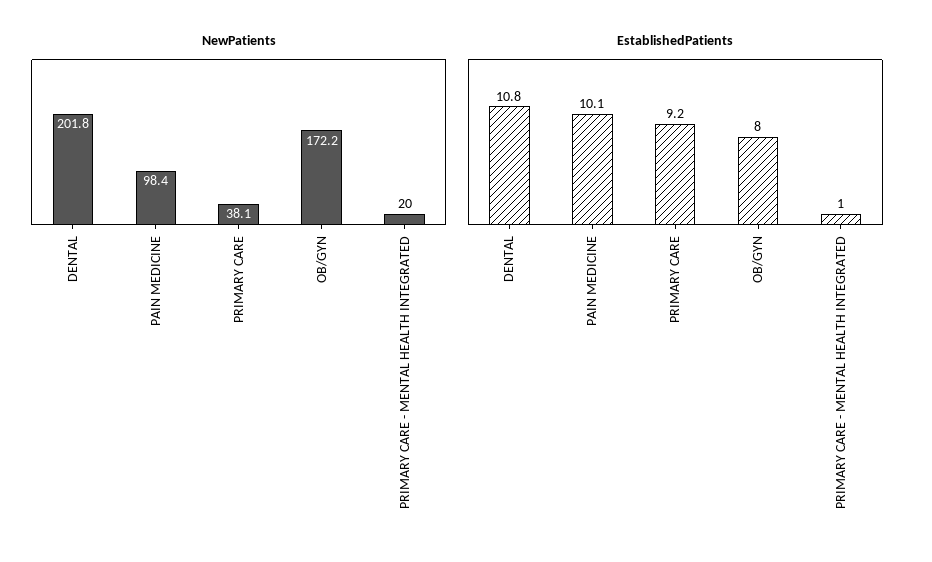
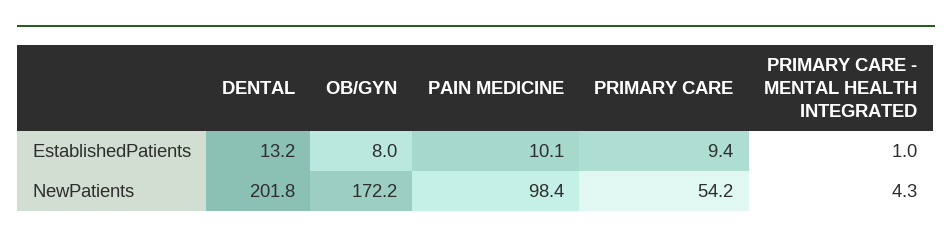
NewPatients, PRIMARY CARE: 38.1 -> 54.2
NewPatients, PRIMARY CARE - MENTAL HEALTH INTEGRATED: 20 -> 4.3
EstablishedPatients, DENTAL: 10.8 -> 13.2
EstablishedPatients, PRIMARY CARE: 9.2 -> 9.4

